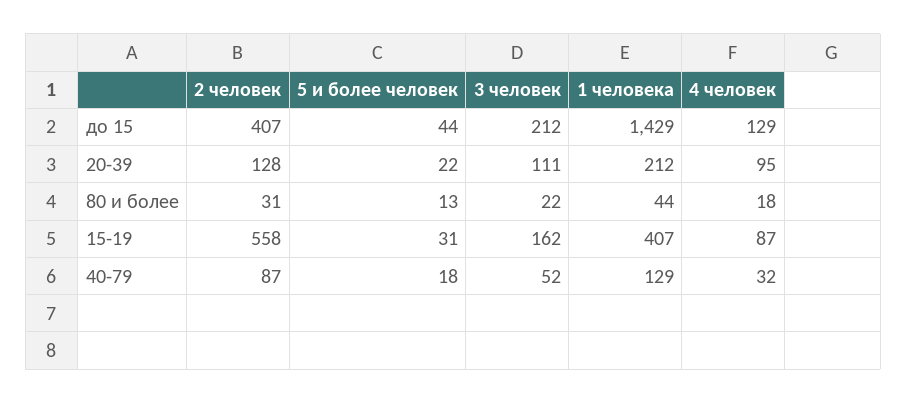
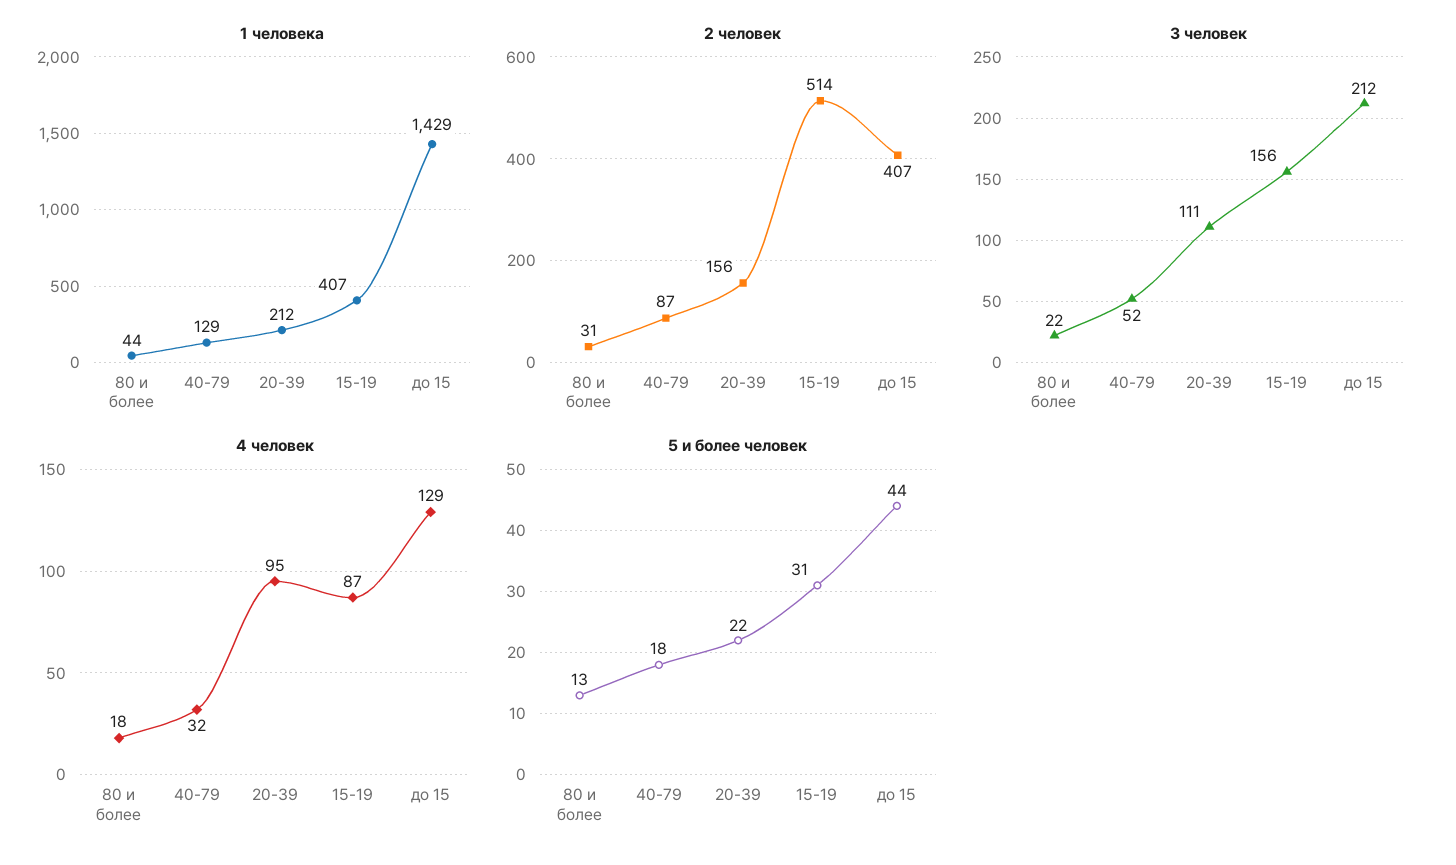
2 человек, 20-39: 128 -> 156
2 человек, 15-19: 558 -> 514
3 человек, 15-19: 162 -> 156

